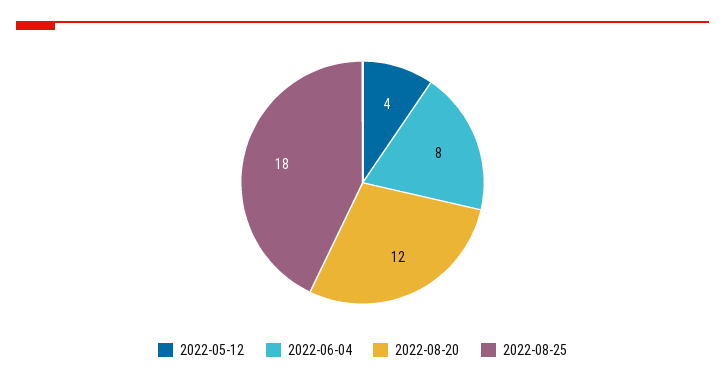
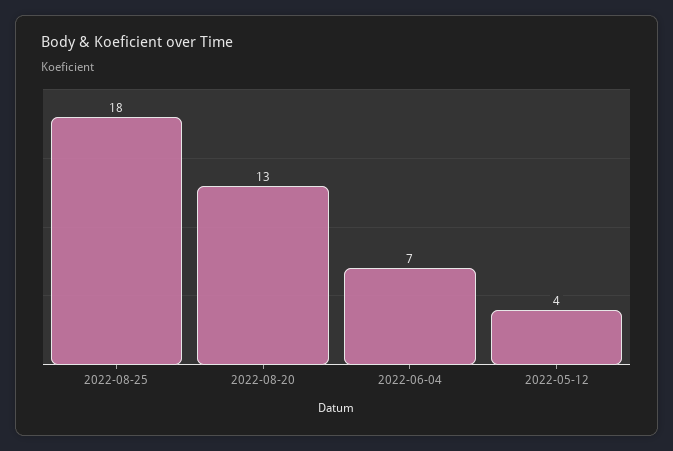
2022-06-04: 8 -> 7
2022-08-20: 12 -> 13

